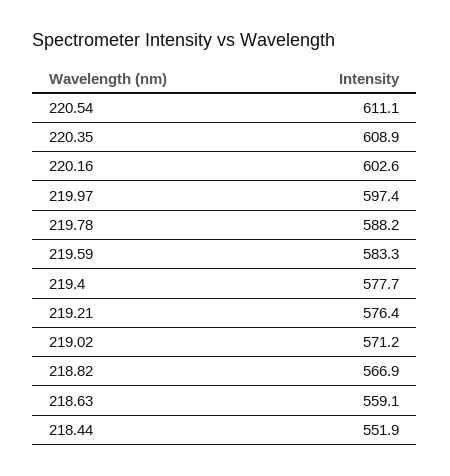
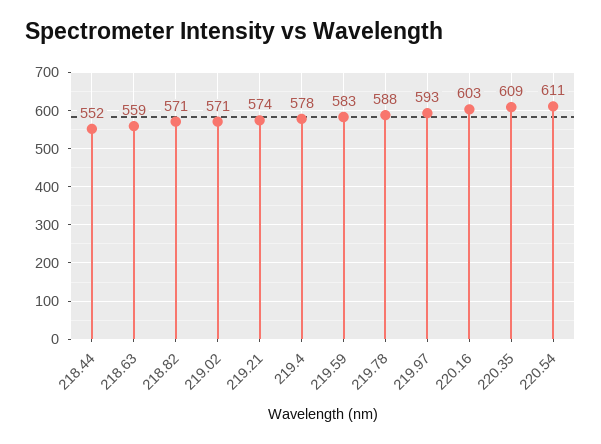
219.97: 597.4 -> 593
219.21: 576.4 -> 574
218.82: 566.9 -> 571

